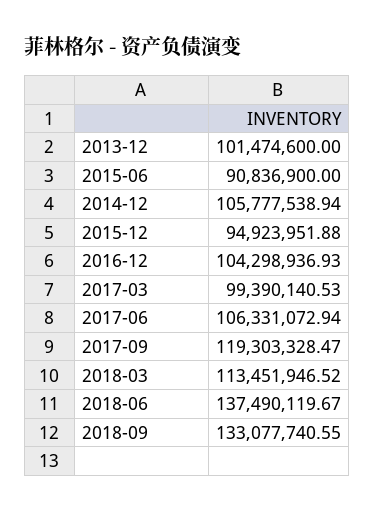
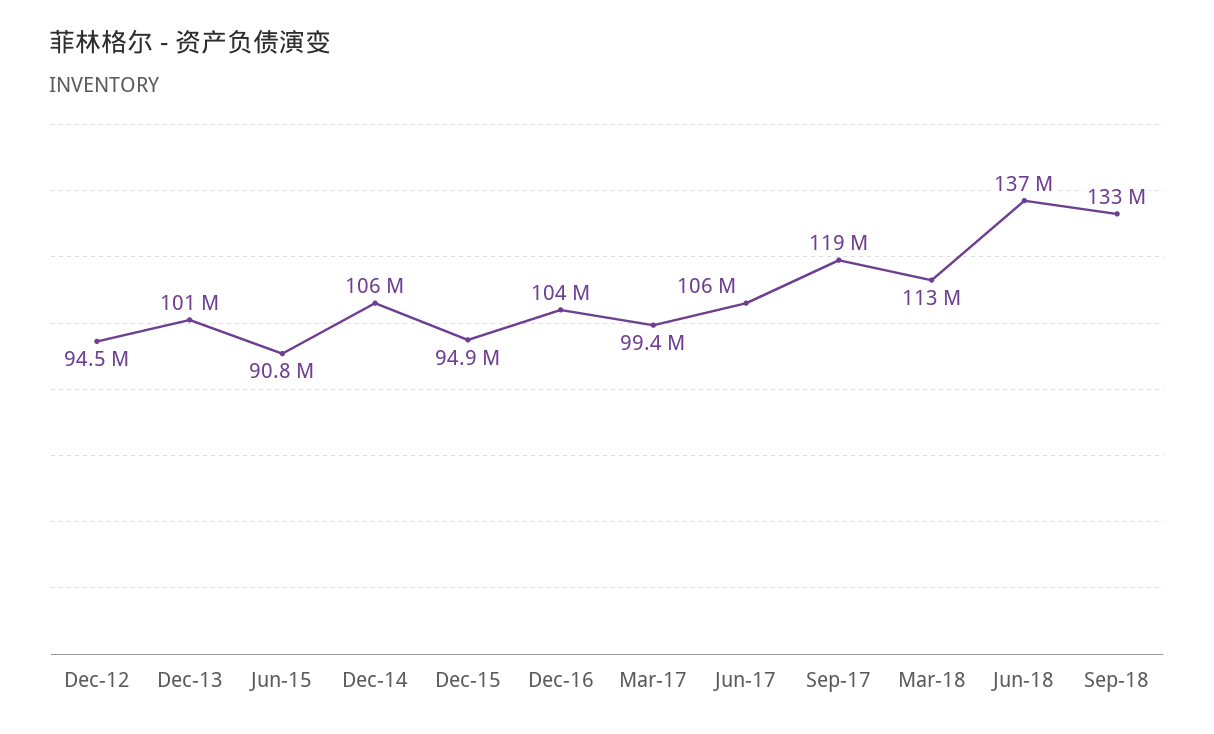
Dec-12: none -> 94500000

